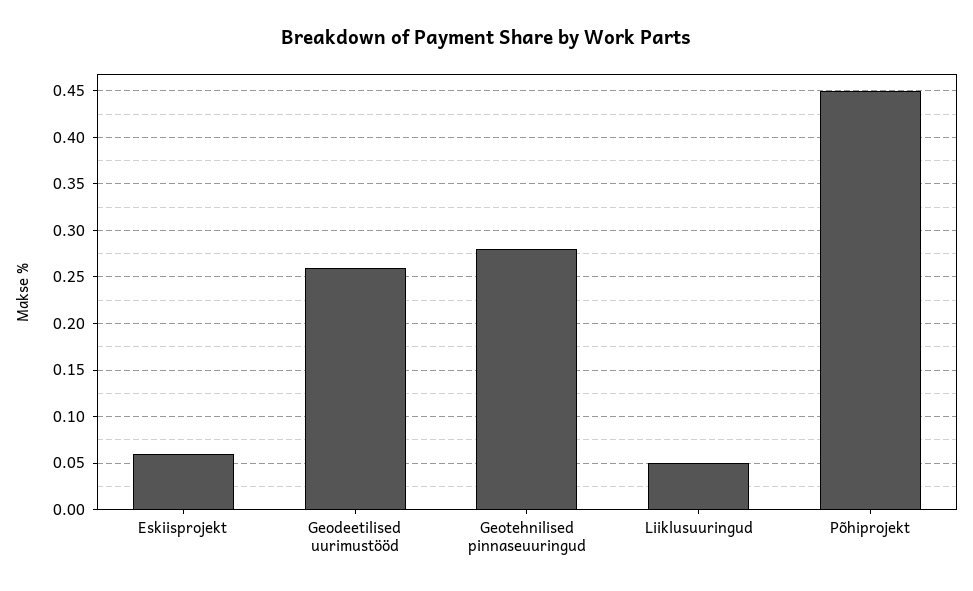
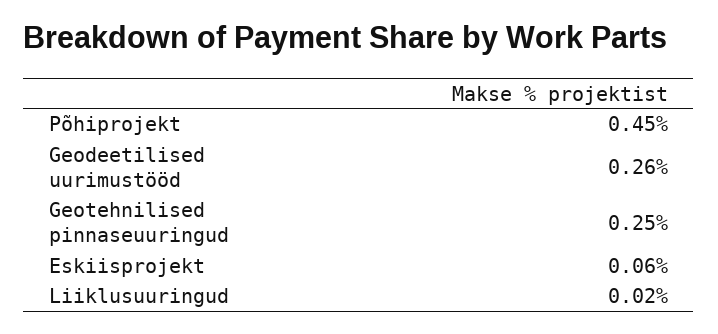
Geotehnilised pinnaseuuringud: 0.28 -> 0.25
Liiklusuuringud: 0.05 -> 0.02

